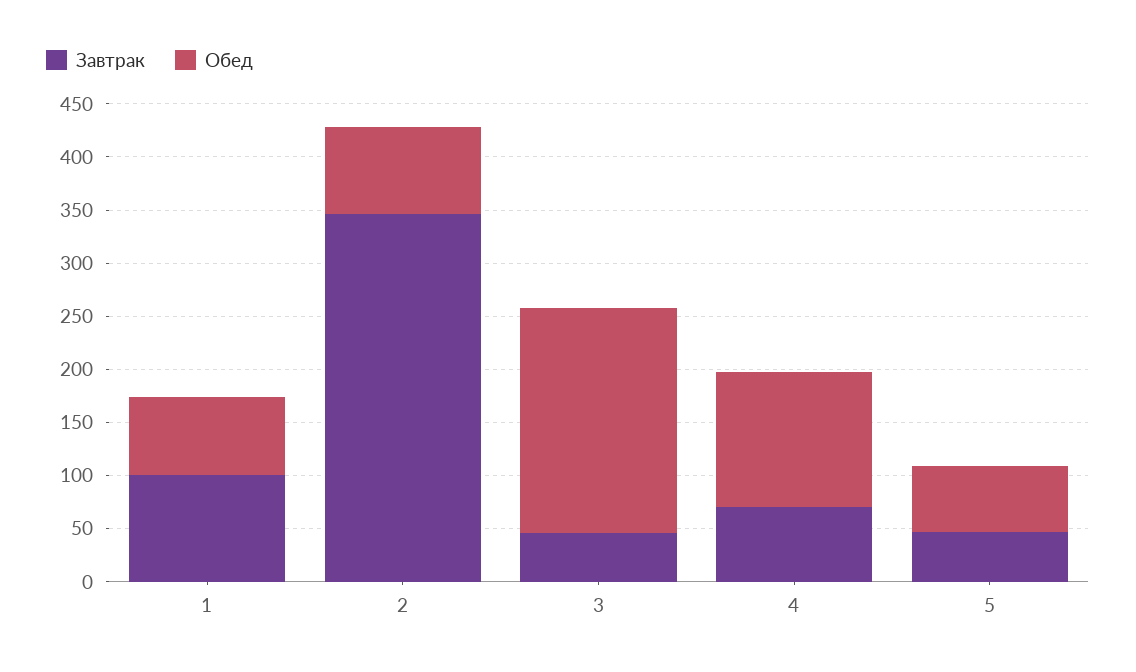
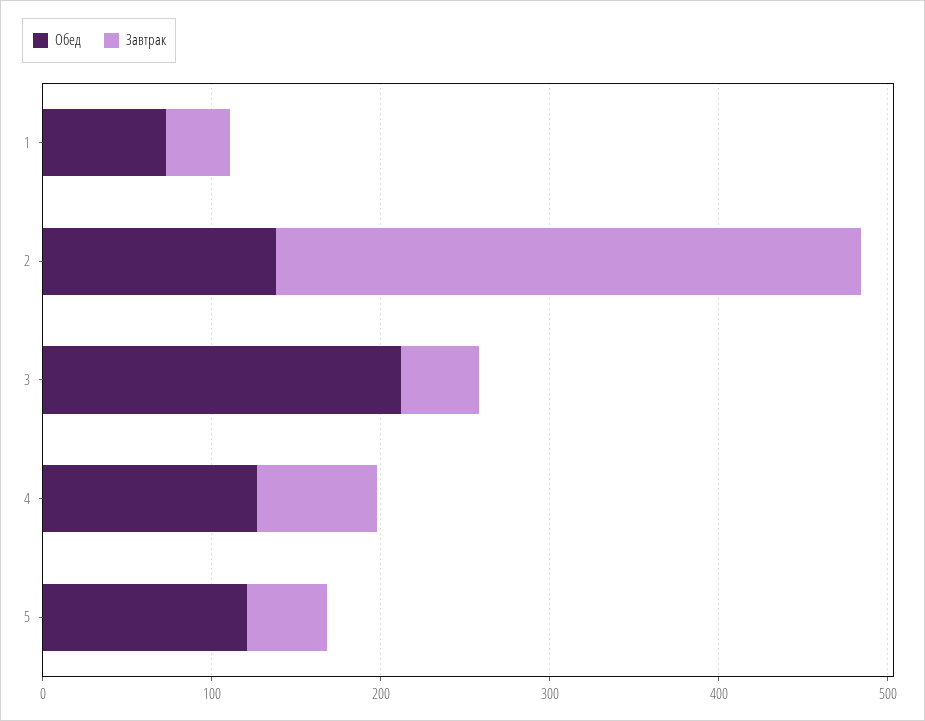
Завтрак, 1: 100 -> 40
Обед, 2: 80 -> 140
Обед, 5: 60 -> 120

